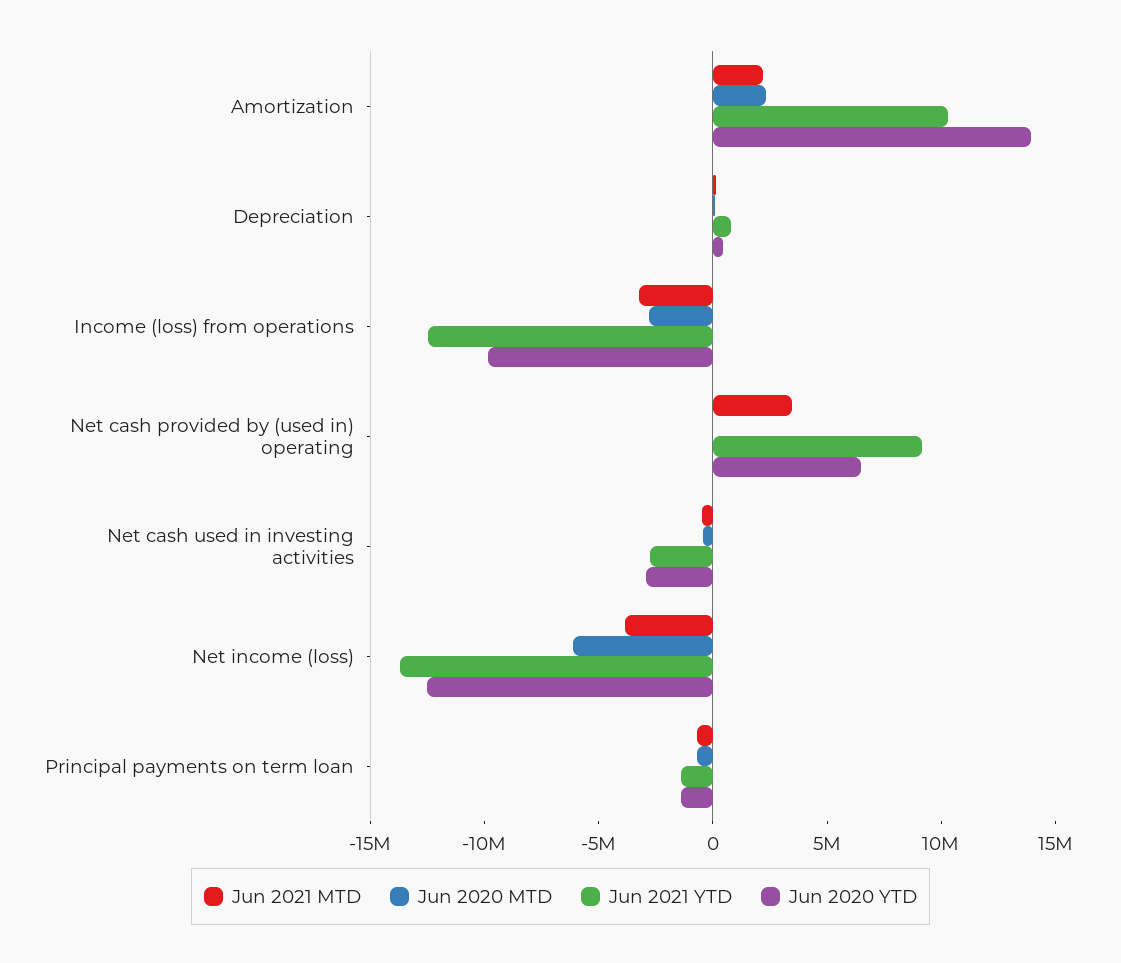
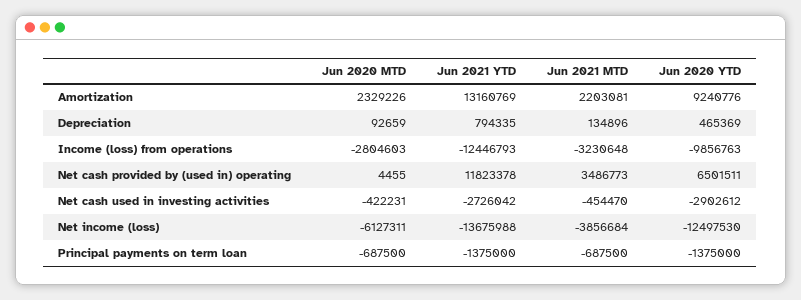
Jun 2021 YTD, Amortization: 10000000 -> 13160769
Jun 2020 YTD, Amortization: 14000000 -> 9240776
Jun 2021 YTD, Net cash provided by (used in) operating: 9000000 -> 11823378

